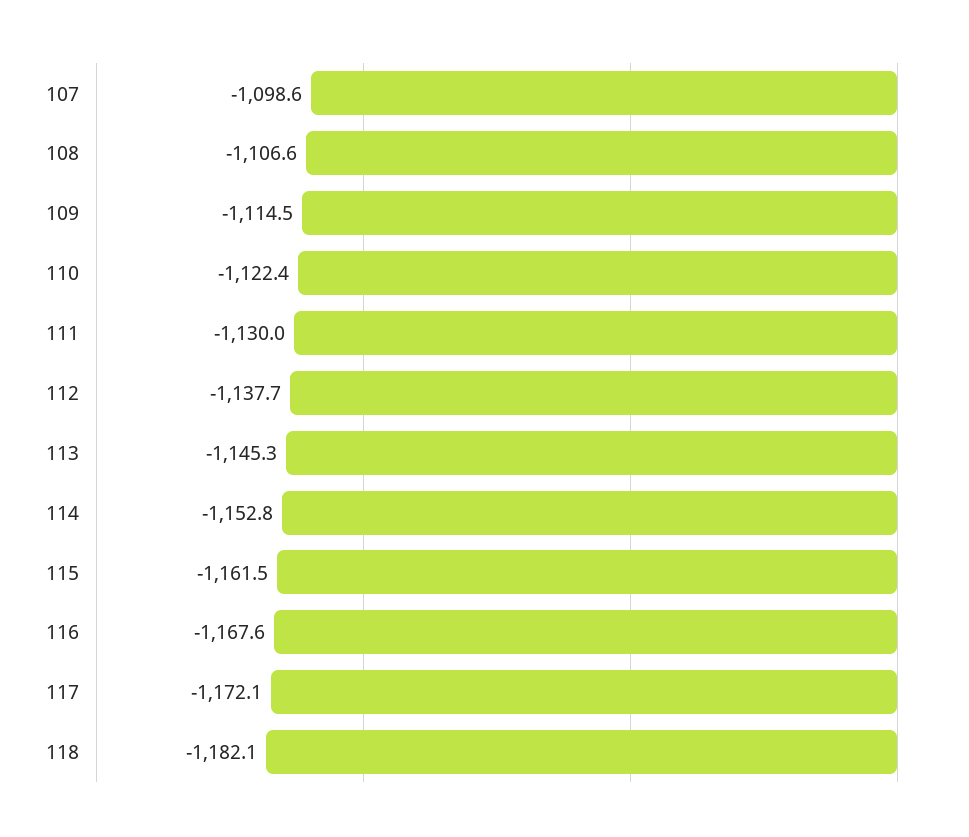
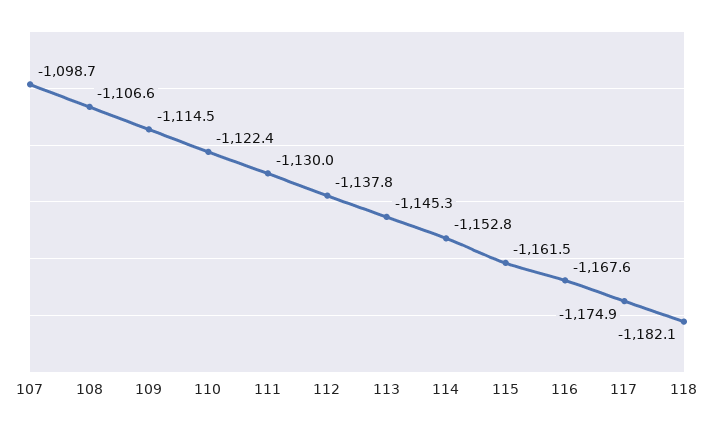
107: -1098.6 -> -1098.7
112: -1137.7 -> -1137.8
117: -1172.1 -> -1174.9

